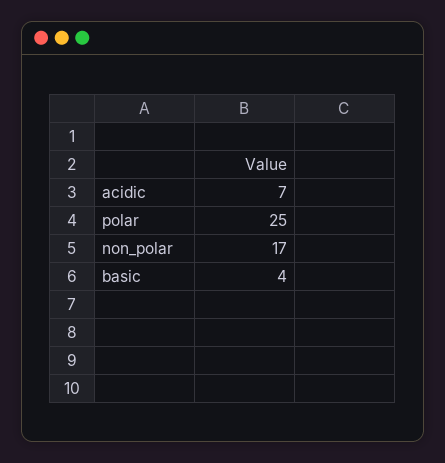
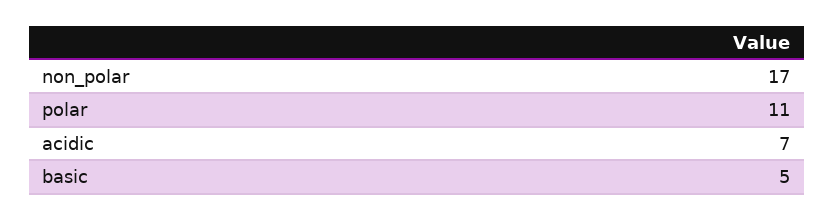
polar: 25 -> 11
basic: 4 -> 5

